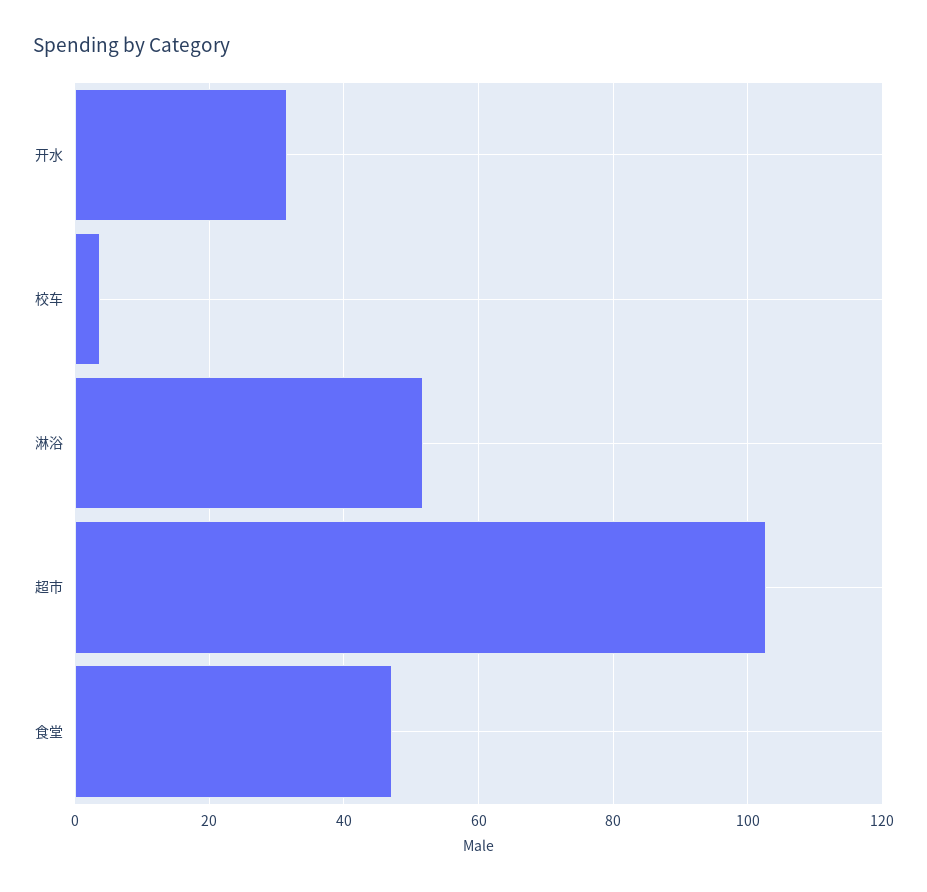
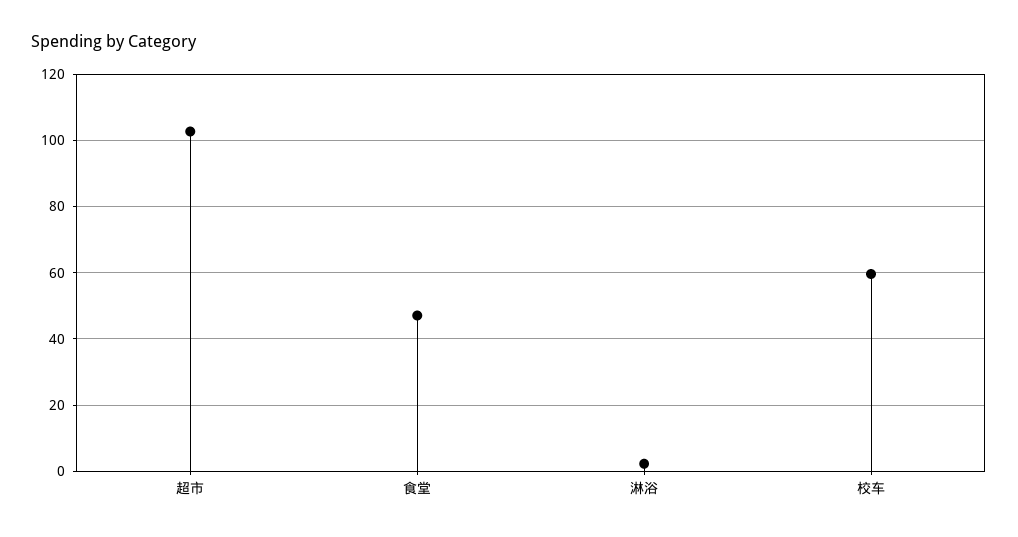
开水: 32 -> none
校车: 4 -> 60
淋浴: 52 -> 2

